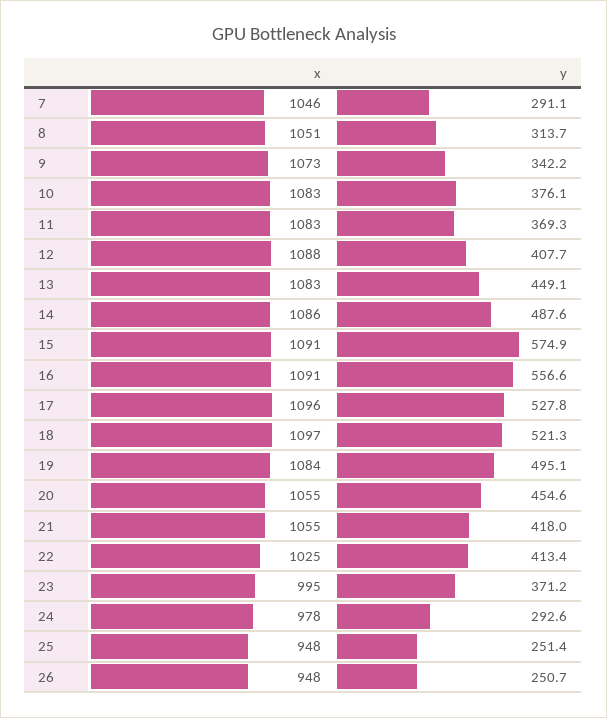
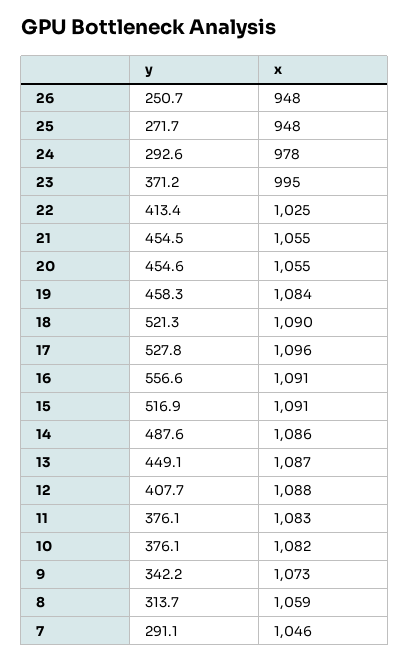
x, 8: 1051 -> 1059
x, 10: 1083 -> 1082
y, 11: 369.3 -> 376.1
x, 13: 1083 -> 1087
y, 15: 574.9 -> 516.9
x, 18: 1097 -> 1090
y, 19: 495.1 -> 458.3
y, 21: 418 -> 454.5
y, 25: 251.4 -> 271.7

